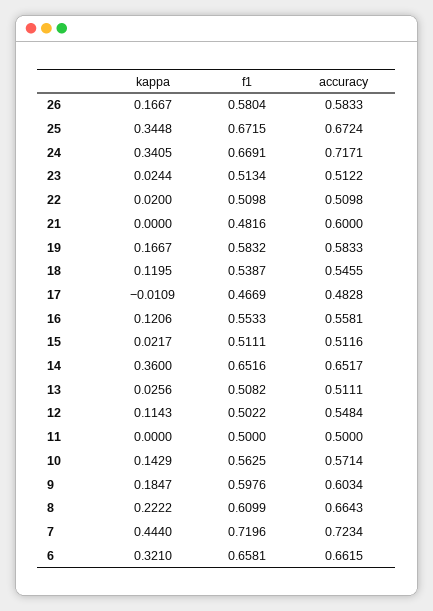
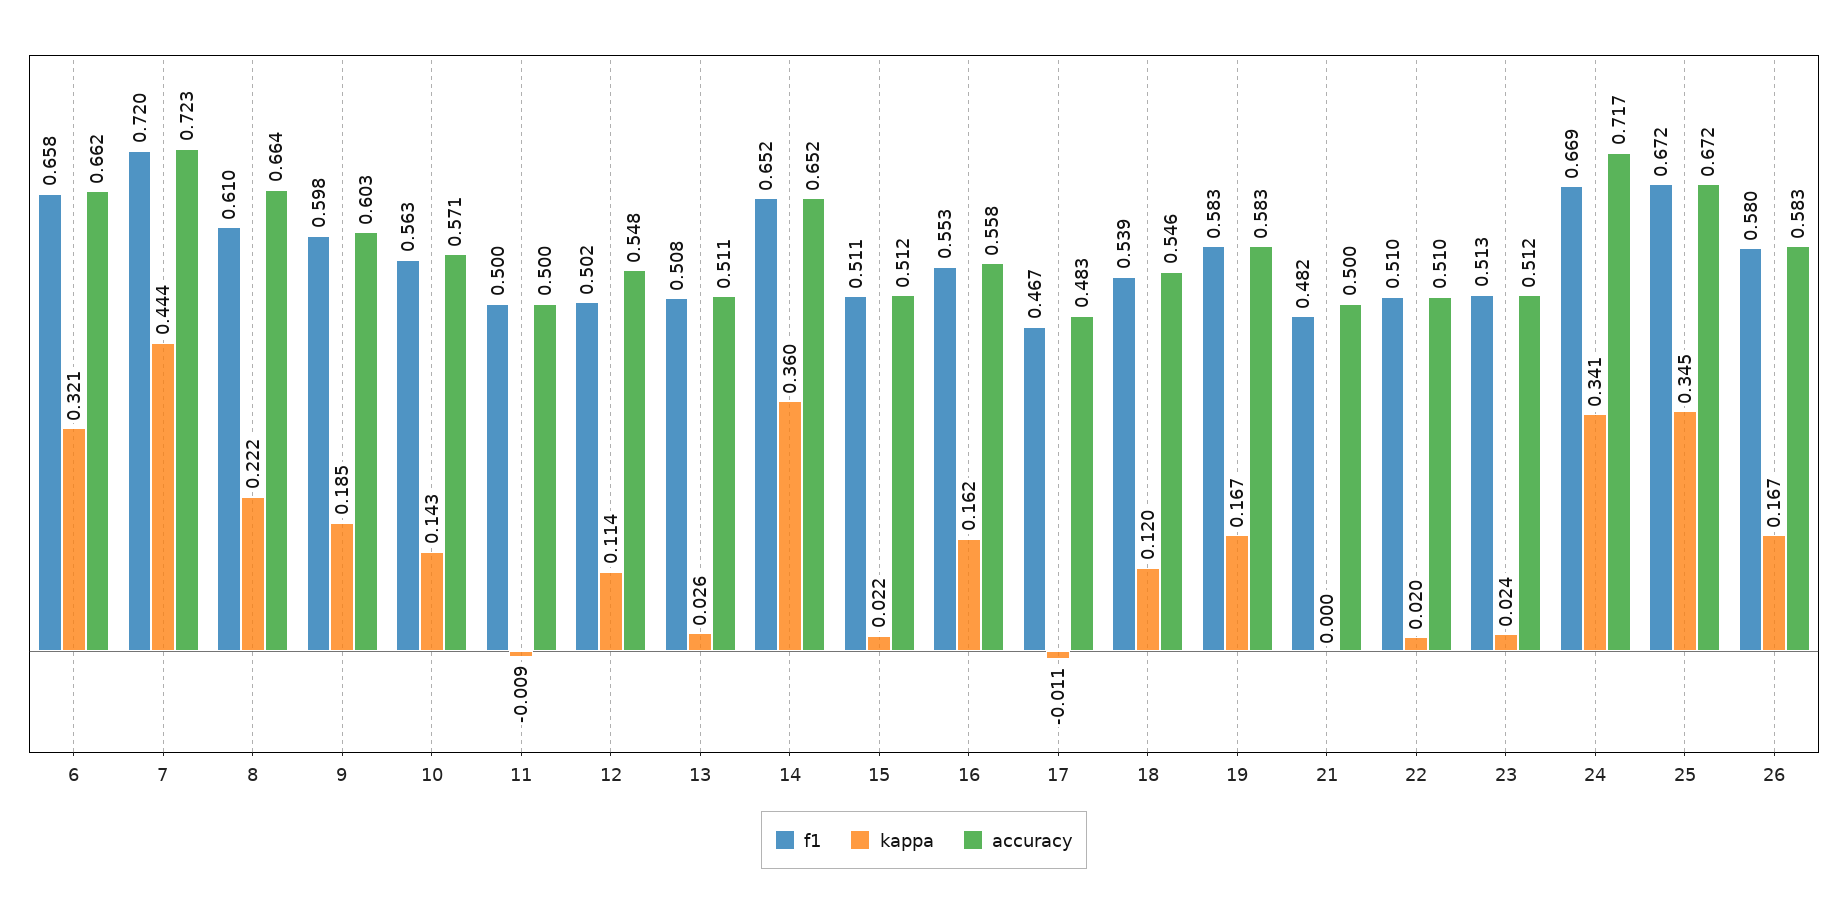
accuracy, 21: 0.6 -> 0.5
kappa, 16: 0.1206 -> 0.162
kappa, 11: 0 -> -0.009

